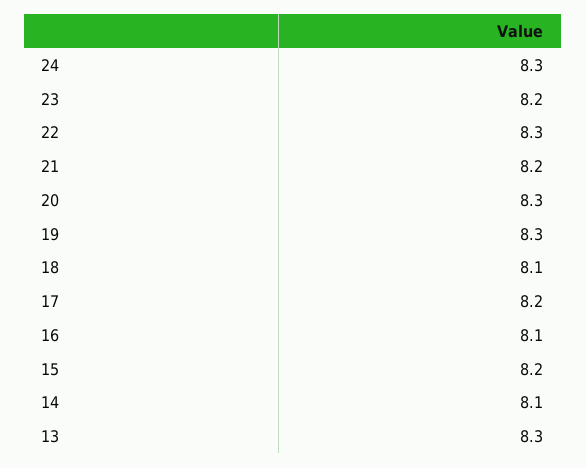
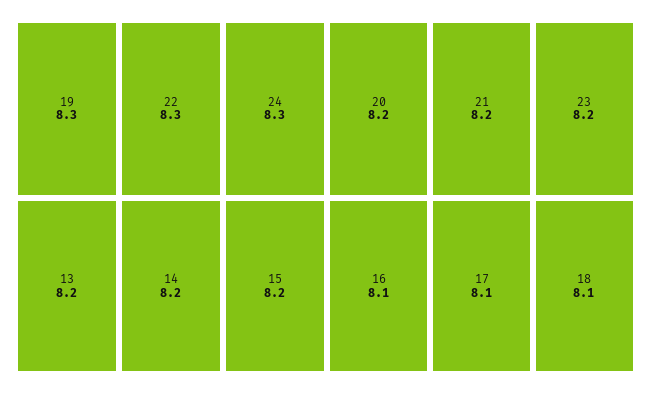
20: 8.3 -> 8.2
17: 8.2 -> 8.1
14: 8.1 -> 8.2
13: 8.3 -> 8.2

